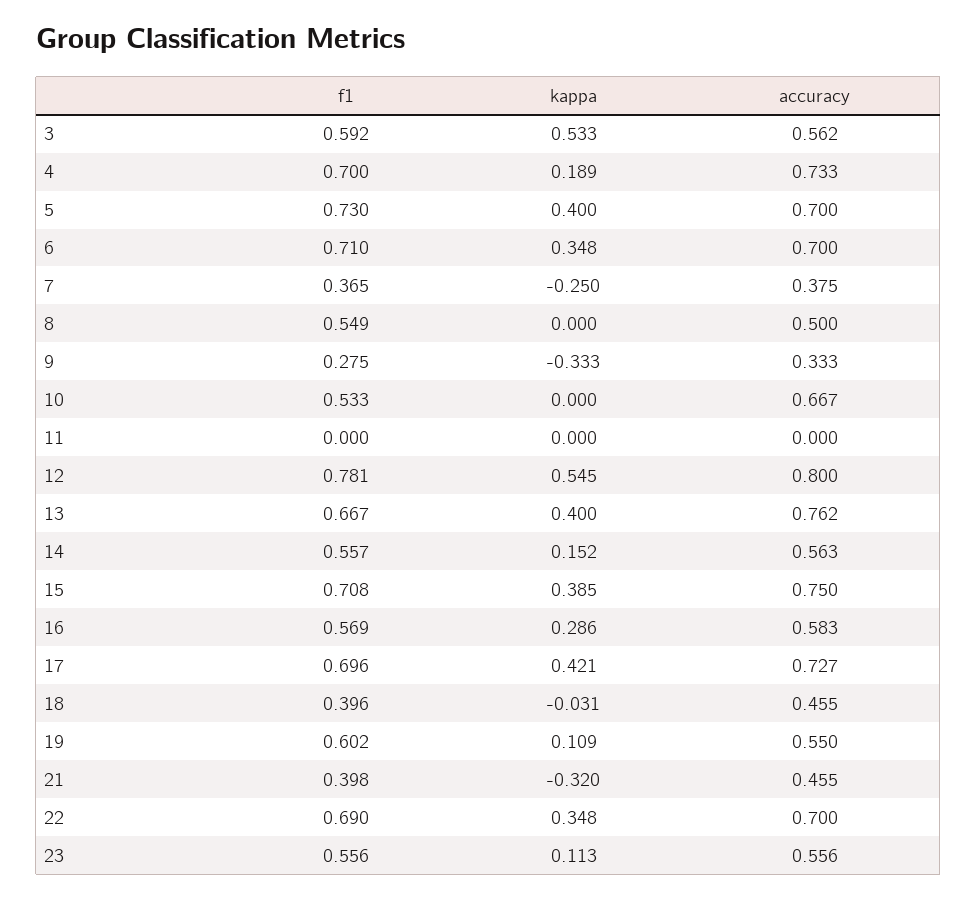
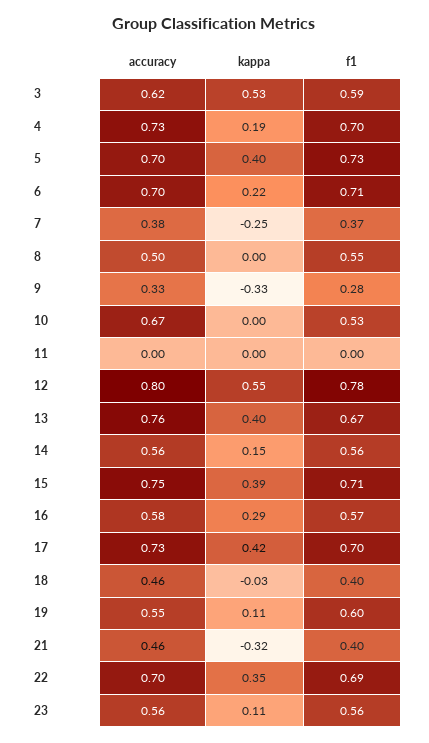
accuracy, 3: 0.562 -> 0.62
kappa, 6: 0.348 -> 0.22

